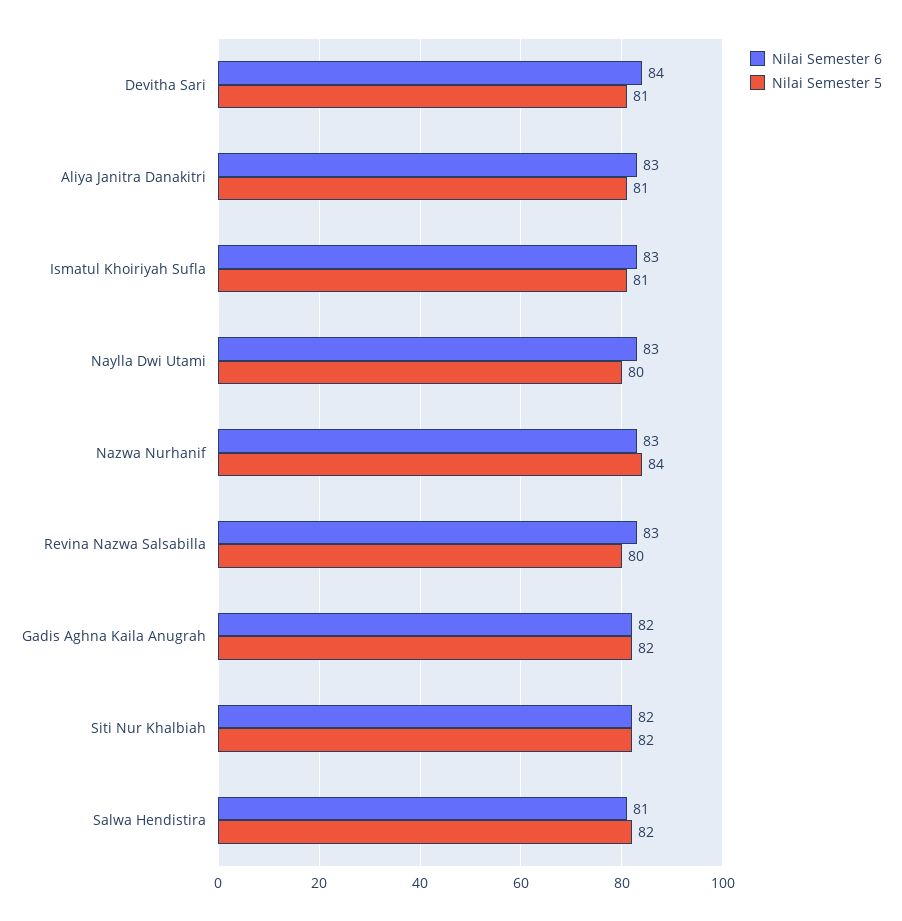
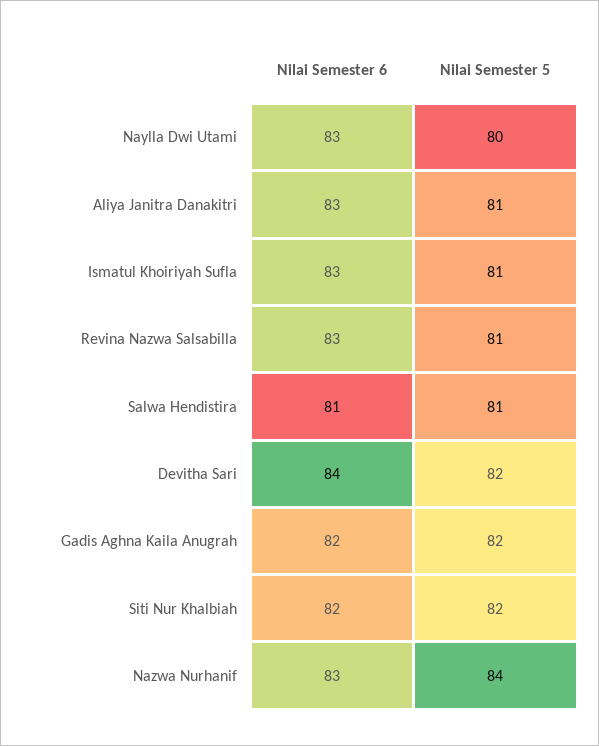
Nilai Semester 5, Devitha Sari: 81 -> 82
Nilai Semester 5, Revina Nazwa Salsabilla: 80 -> 81
Nilai Semester 5, Salwa Hendistira: 82 -> 81

